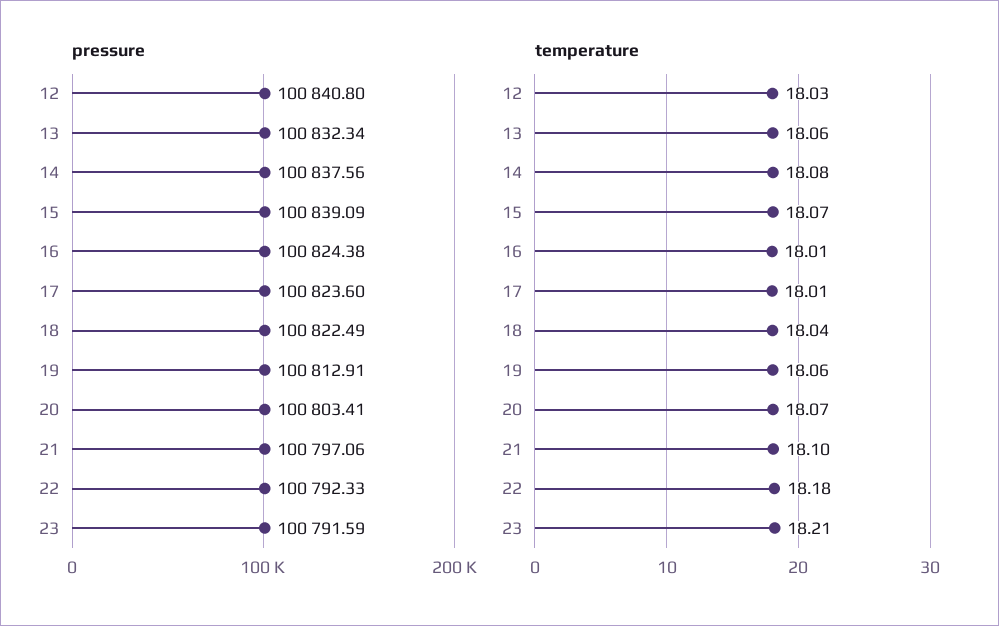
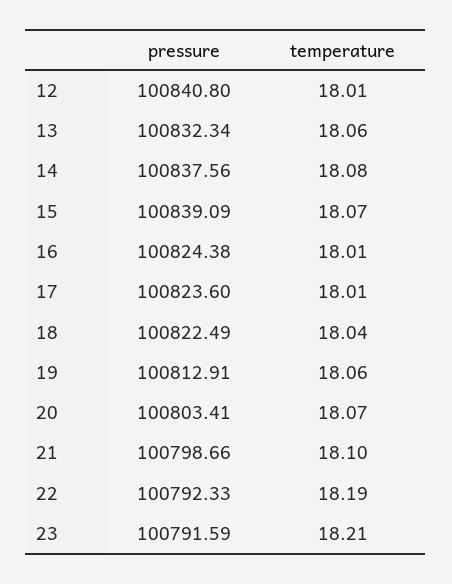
pressure, 21: 100797.06 -> 100798.66
temperature, 12: 18.03 -> 18.01
temperature, 22: 18.18 -> 18.19

